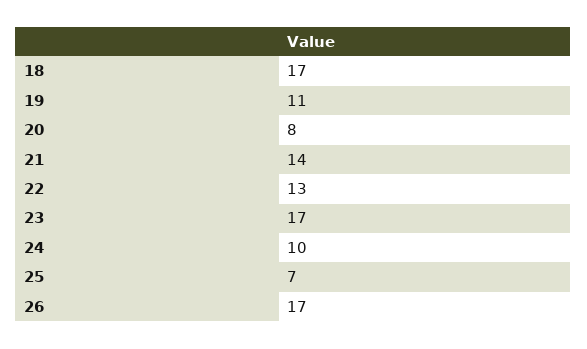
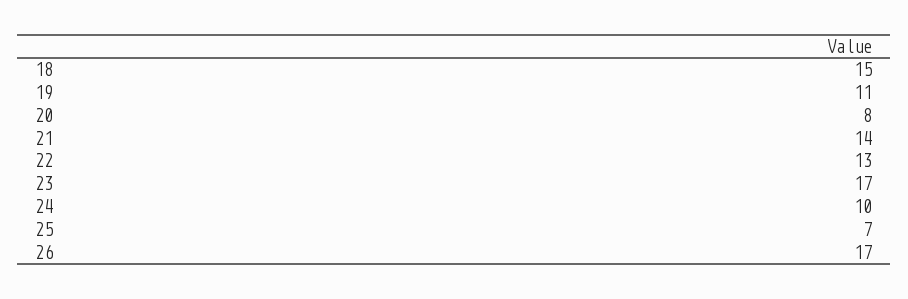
18: 17 -> 15

